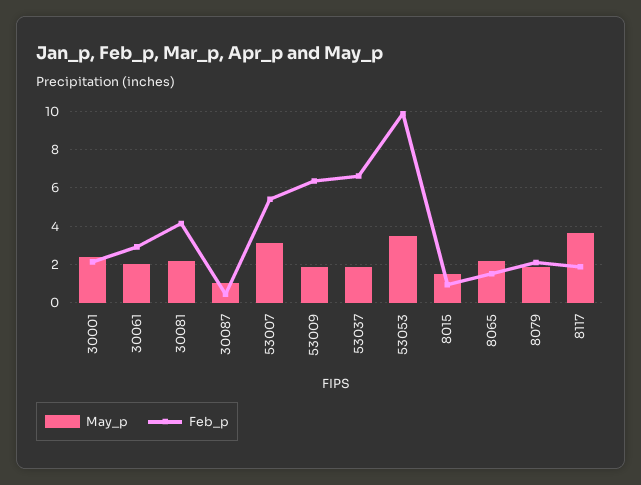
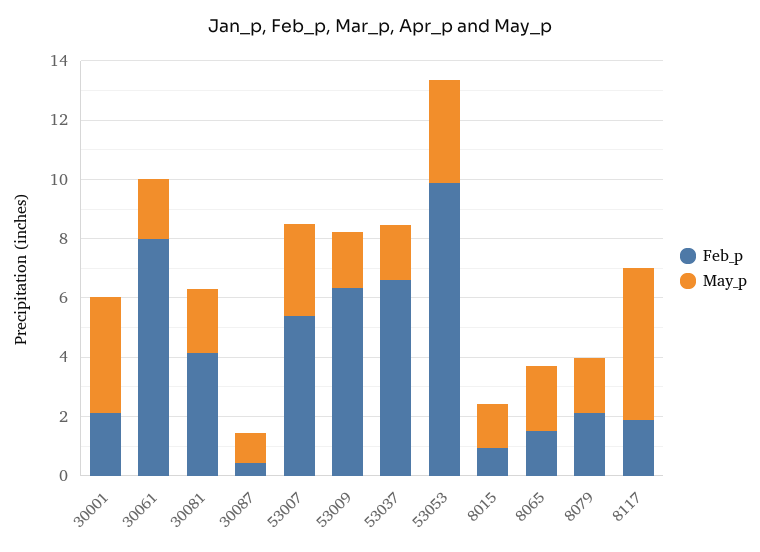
May_p, 30001: 2.5 -> 4
Feb_p, 30061: 3 -> 8
May_p, 8117: 3.5 -> 5

